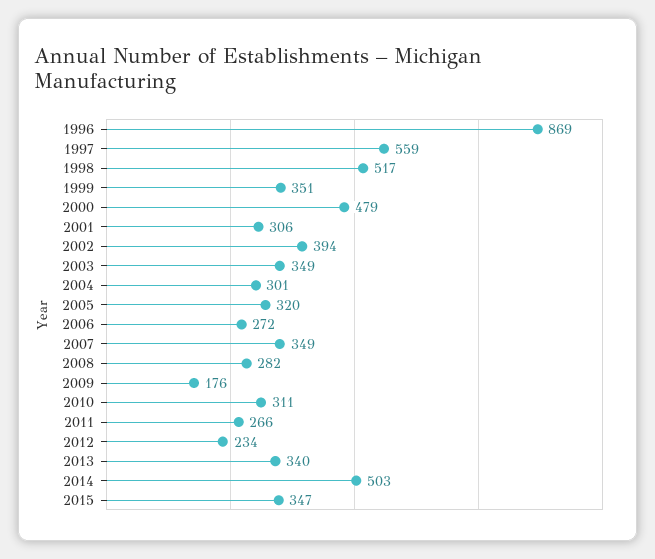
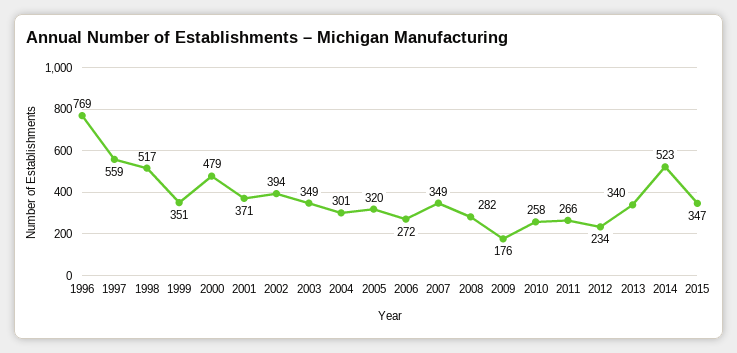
1996: 869 -> 769
2001: 306 -> 371
2010: 311 -> 258
2014: 503 -> 523

